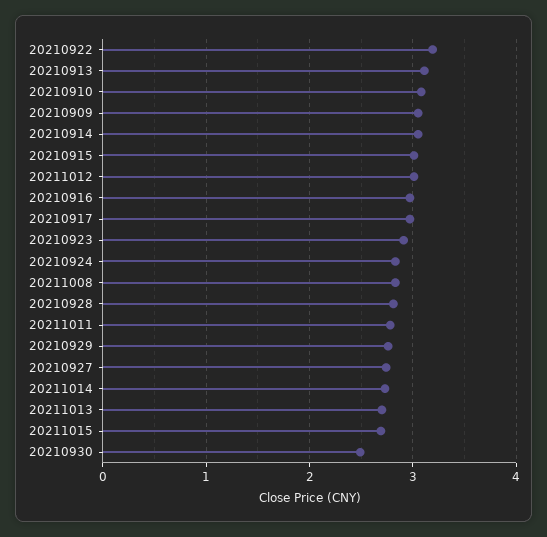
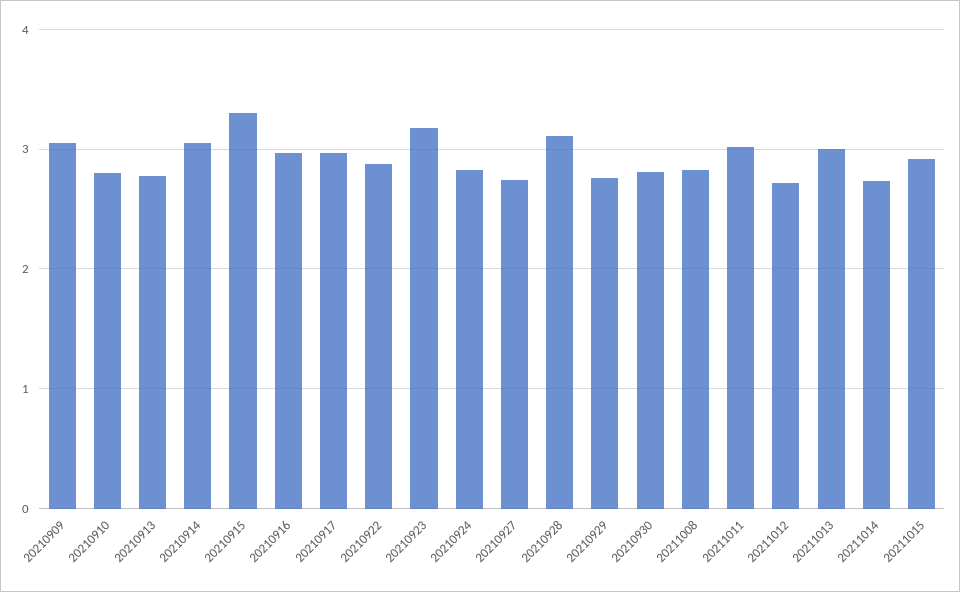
20210922: 3.2 -> 2.9
20210913: 3.1 -> 2.8
20210910: 3.1 -> 2.8
20210915: 3 -> 3.3
20211012: 3 -> 2.7
20210923: 2.9 -> 3.2
20210928: 2.8 -> 3.1
20211011: 2.8 -> 3
20211013: 2.7 -> 3
20211015: 2.7 -> 2.9
20210930: 2.5 -> 2.8

